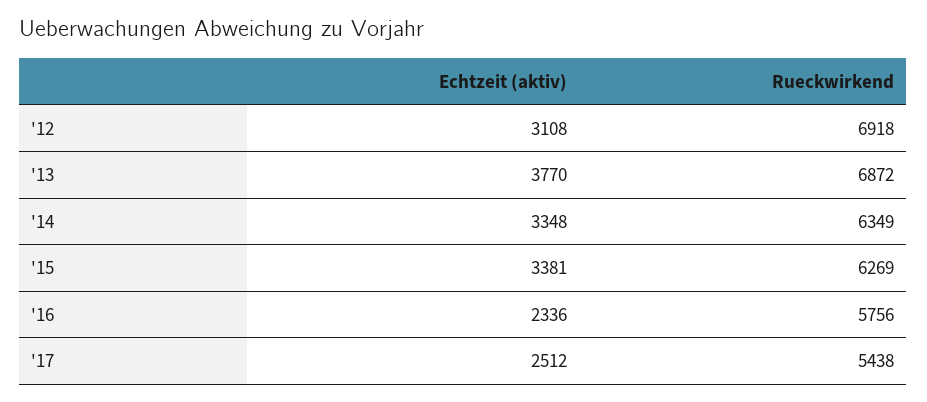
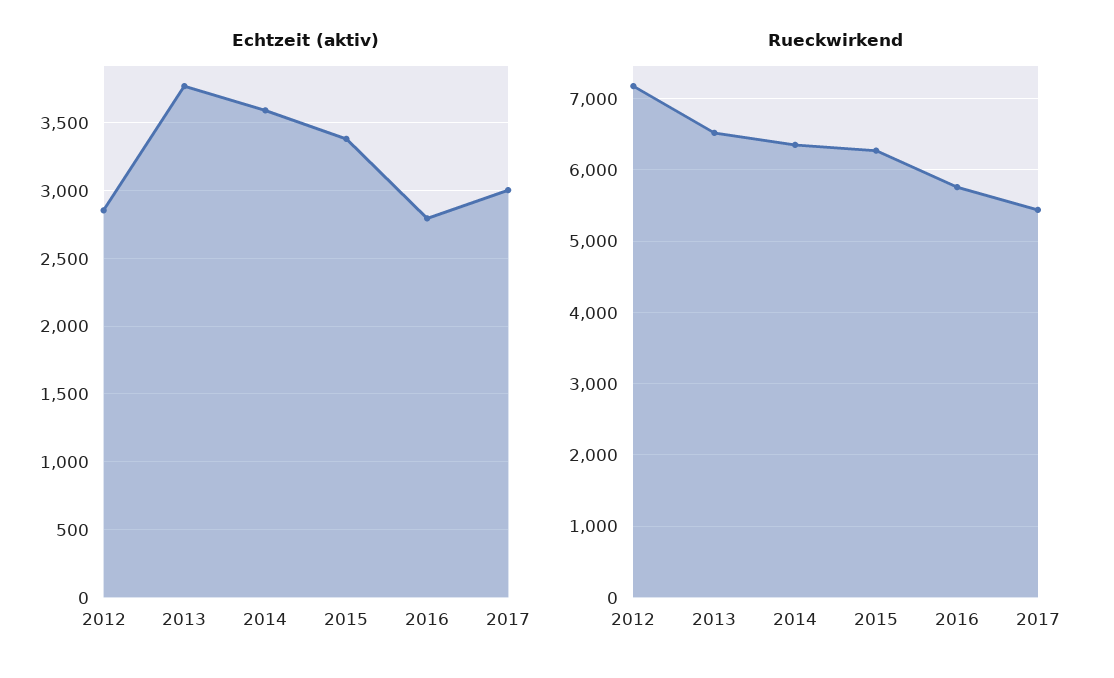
Echtzeit (aktiv), '12: 3108 -> 2850
Rueckwirkend, '12: 6918 -> 7200
Rueckwirkend, '13: 6872 -> 6500
Echtzeit (aktiv), '14: 3348 -> 3600
Echtzeit (aktiv), '16: 2336 -> 2800
Echtzeit (aktiv), '17: 2512 -> 3000

